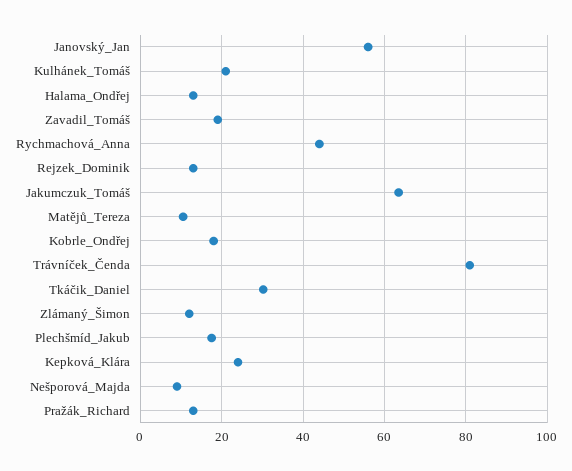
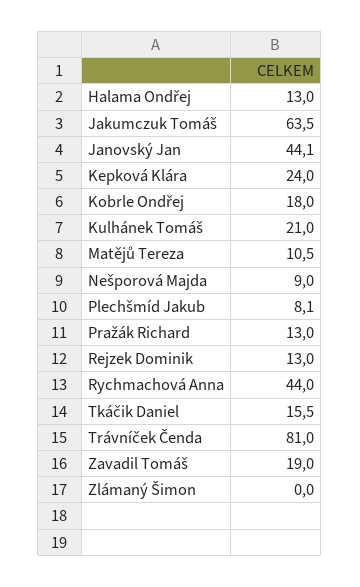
Janovský_Jan: 56 -> 44.1
Tkáčik_Daniel: 30 -> 15.5
Zlámaný_Šimon: 12 -> 0
Plechšmíd_Jakub: 18 -> 8.1

